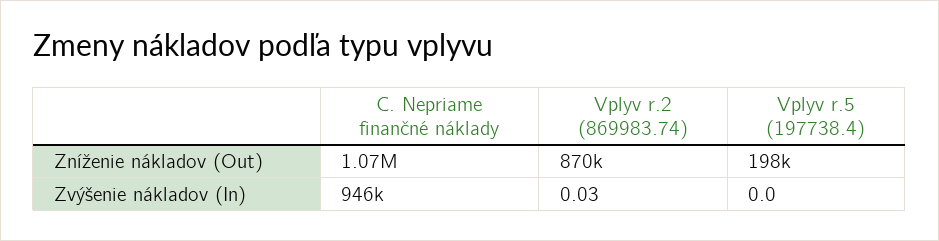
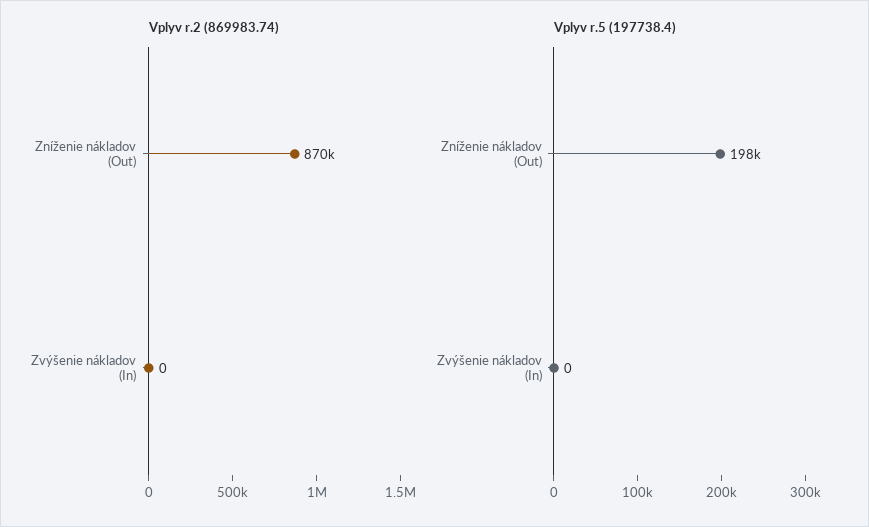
C. Nepriame finančné náklady, Zníženie nákladov (Out): 1070000 -> none
C. Nepriame finančné náklady, Zvýšenie nákladov (In): 946000 -> none
Vplyv r.2 (869983.74), Zvýšenie nákladov (In): 0.03 -> 0

